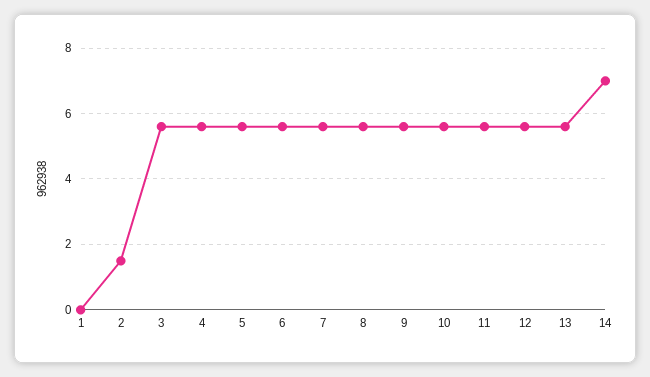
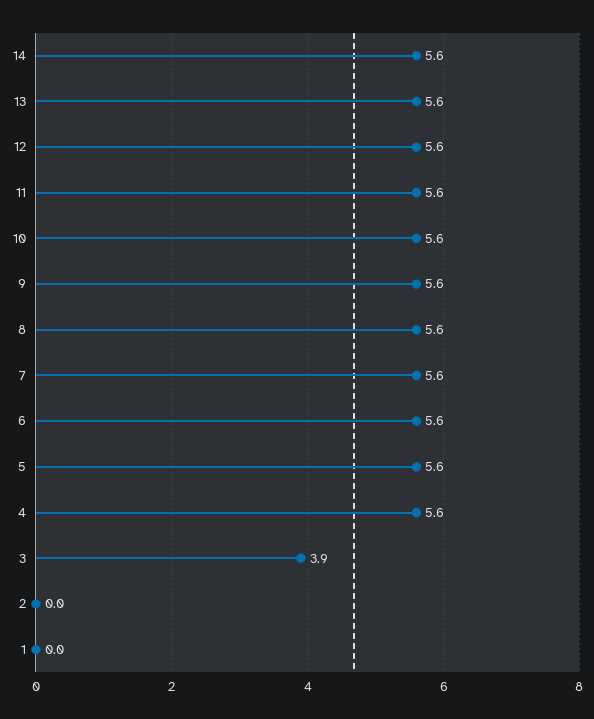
2: 1.5 -> 0
3: 5.5 -> 3.9
14: 7 -> 5.6

